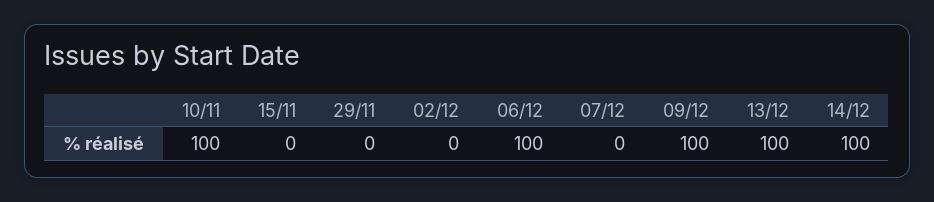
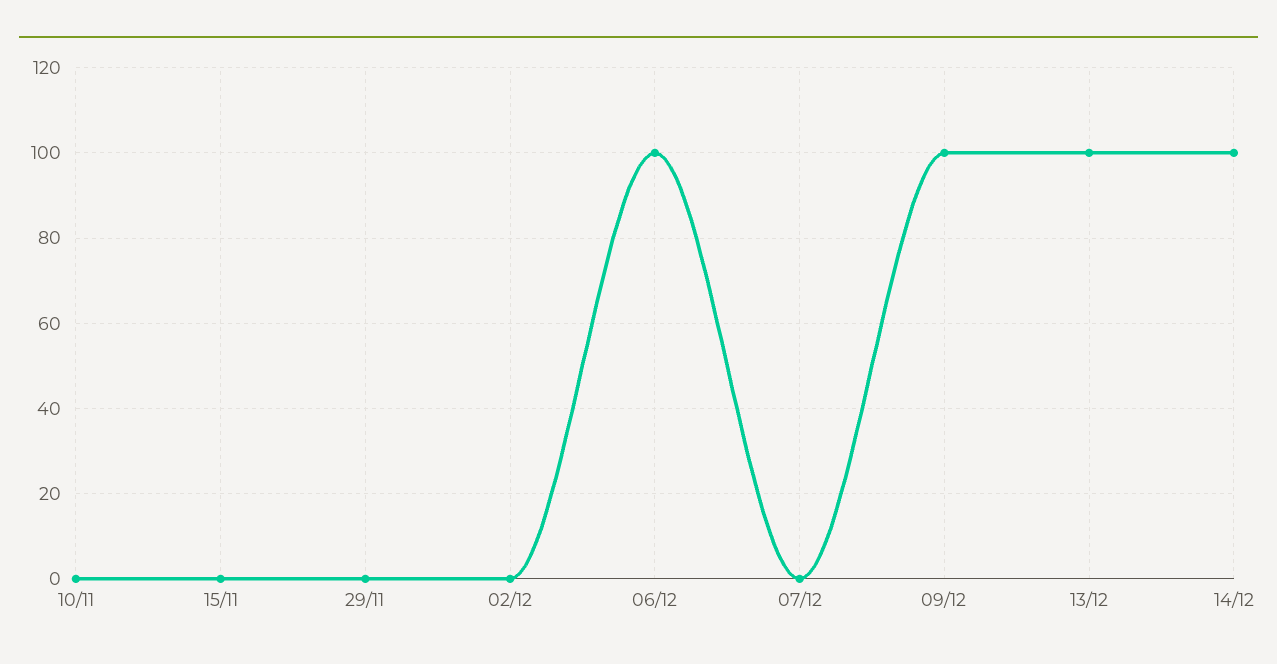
10/11: 100 -> 0

